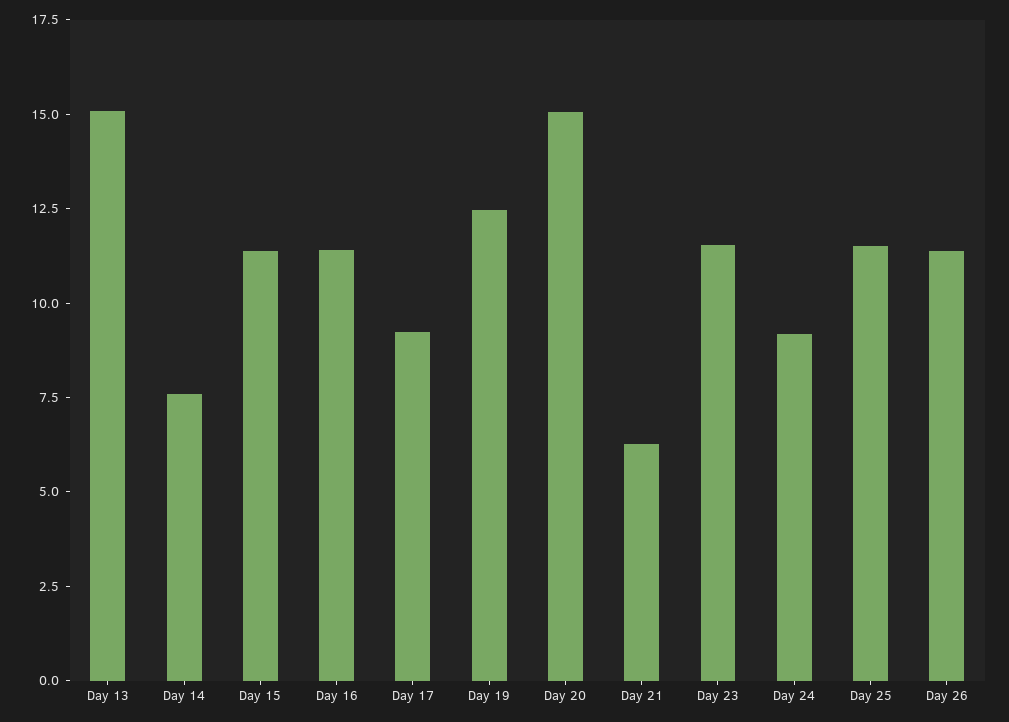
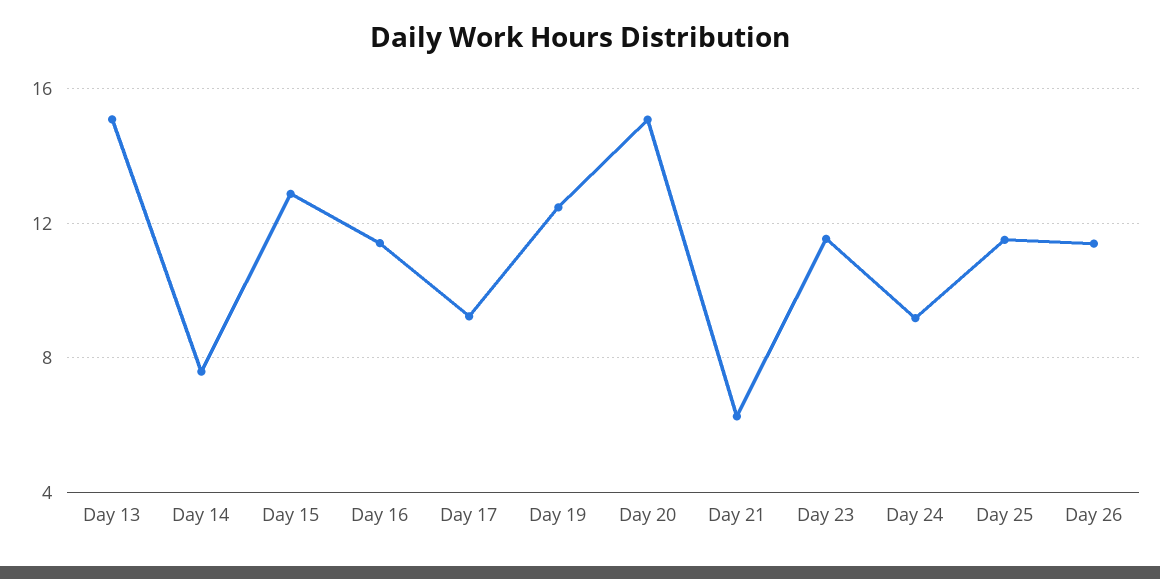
Day 15: 11.5 -> 13

